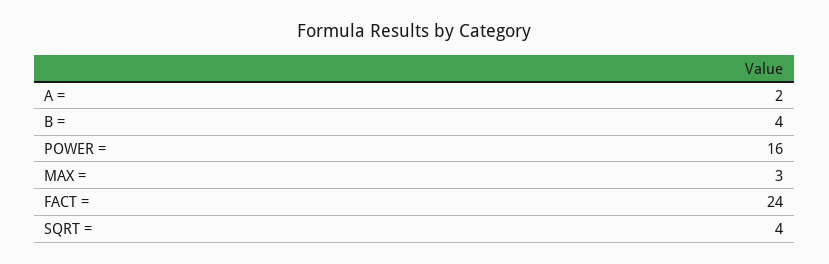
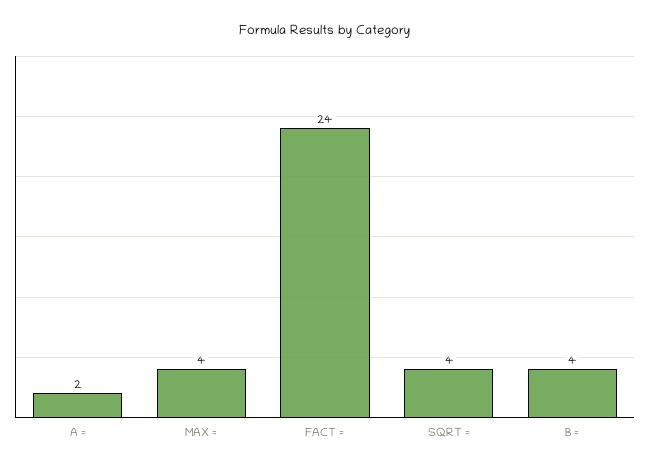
POWER =: 16 -> none
MAX =: 3 -> 4

